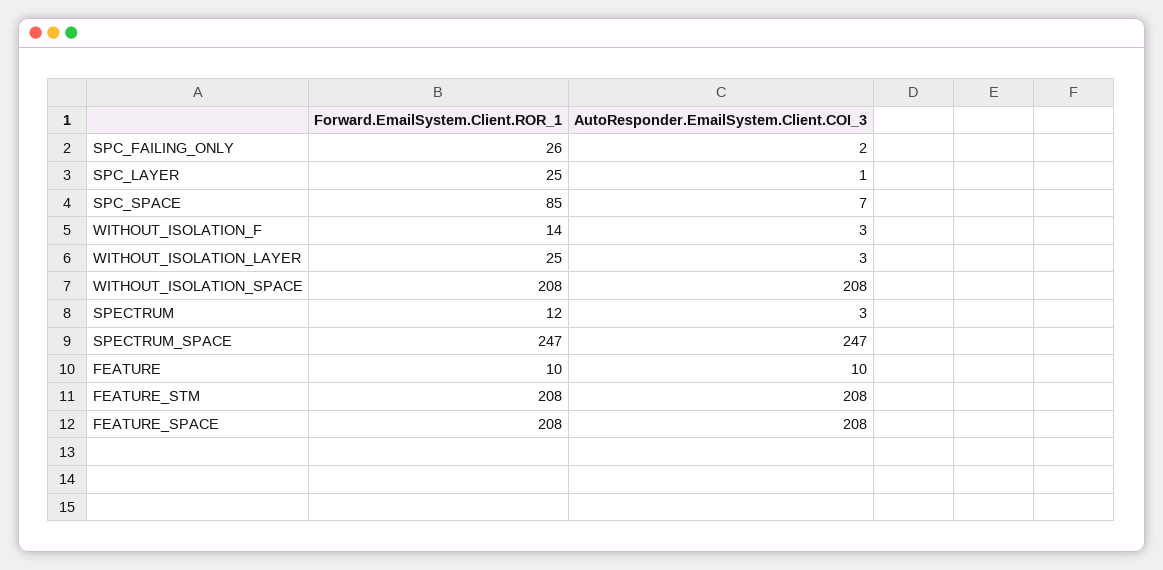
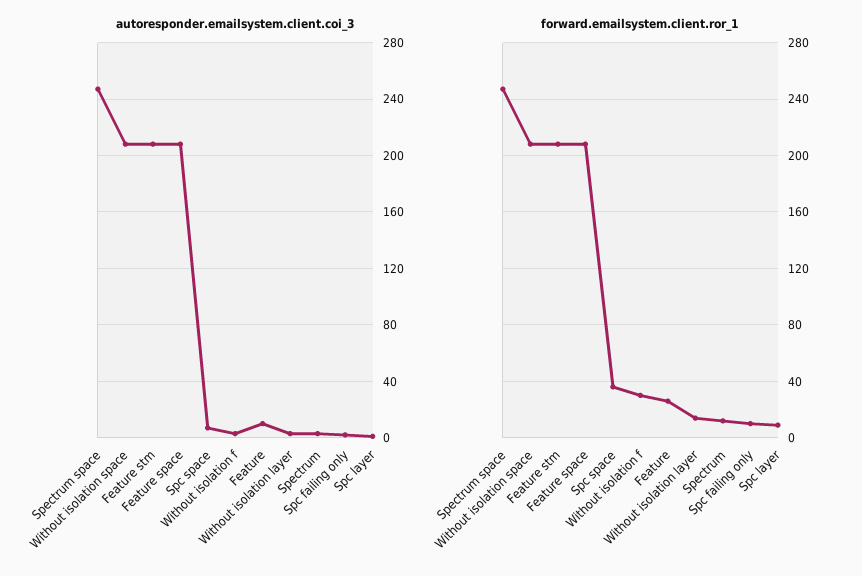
Forward.EmailSystem.Client.ROR_1, SPC_FAILING_ONLY: 26 -> 10
Forward.EmailSystem.Client.ROR_1, SPC_LAYER: 25 -> 10
Forward.EmailSystem.Client.ROR_1, SPC_SPACE: 85 -> 35
Forward.EmailSystem.Client.ROR_1, WITHOUT_ISOLATION_F: 14 -> 30
Forward.EmailSystem.Client.ROR_1, WITHOUT_ISOLATION_LAYER: 25 -> 15
Forward.EmailSystem.Client.ROR_1, FEATURE: 10 -> 25

